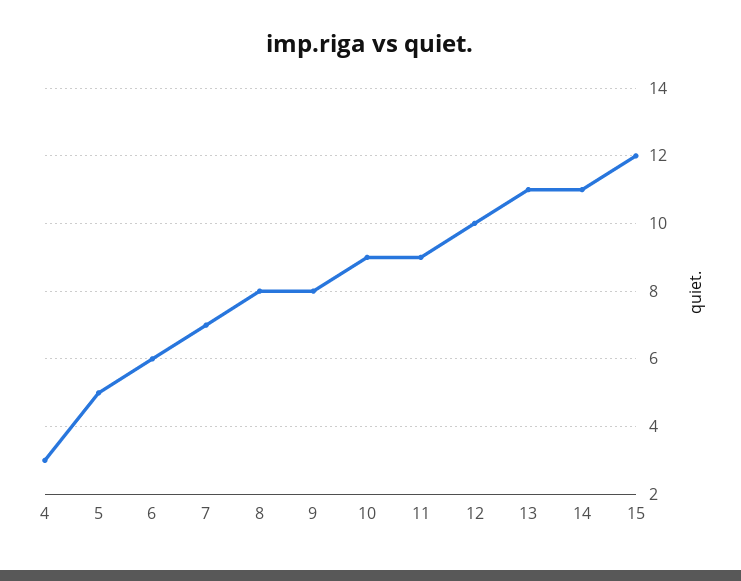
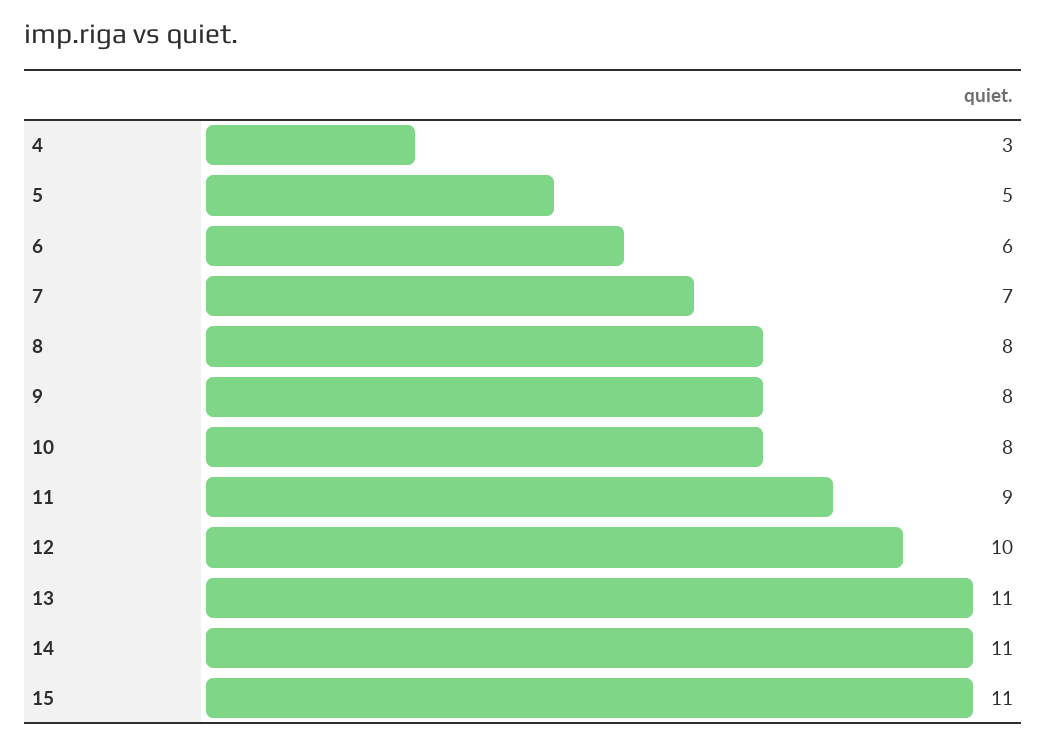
10: 9 -> 8
15: 12 -> 11

